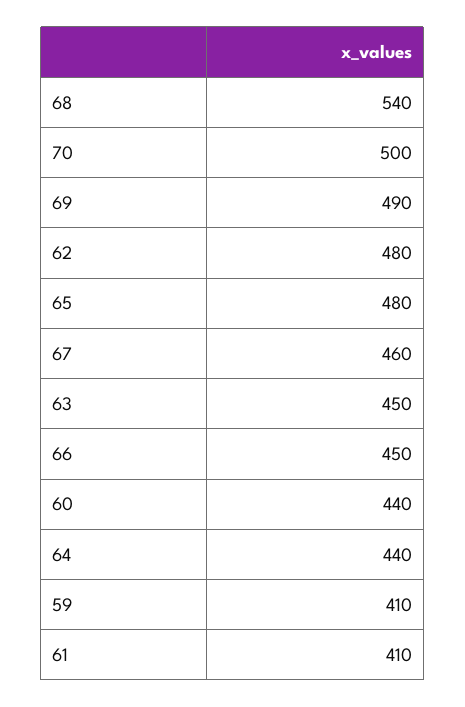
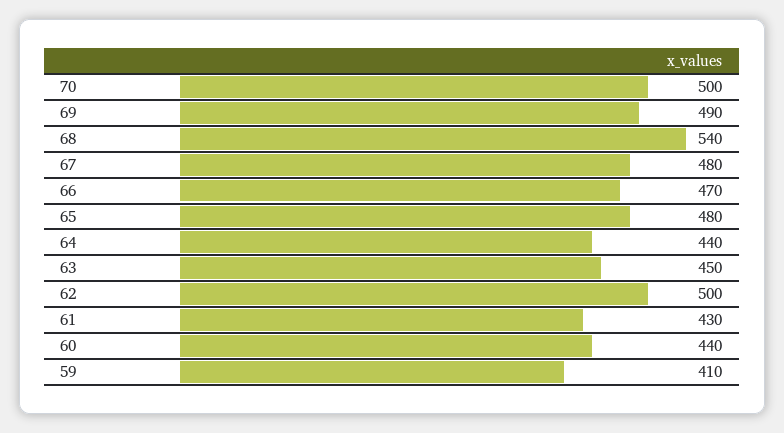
62: 480 -> 500
67: 460 -> 480
66: 450 -> 470
61: 410 -> 430

